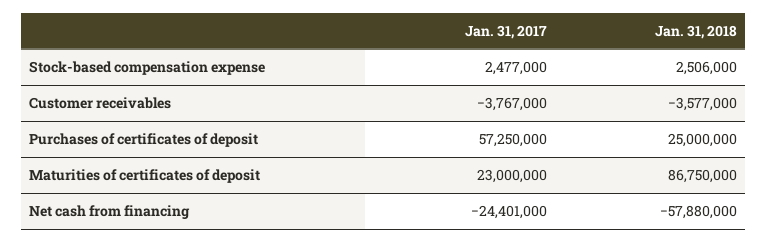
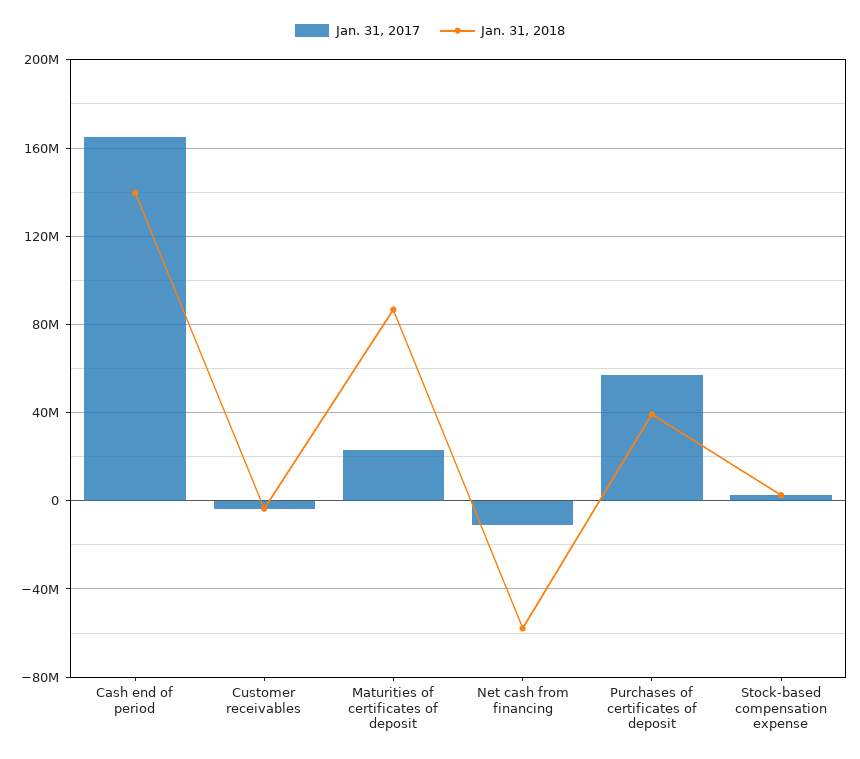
Jan. 31, 2018, Purchases of certificates of deposit: 25000000 -> 40000000
Jan. 31, 2017, Net cash from financing: -24401000 -> -10000000
Jan. 31, 2017, Cash end of period: none -> 165000000
Jan. 31, 2018, Cash end of period: none -> 140000000

